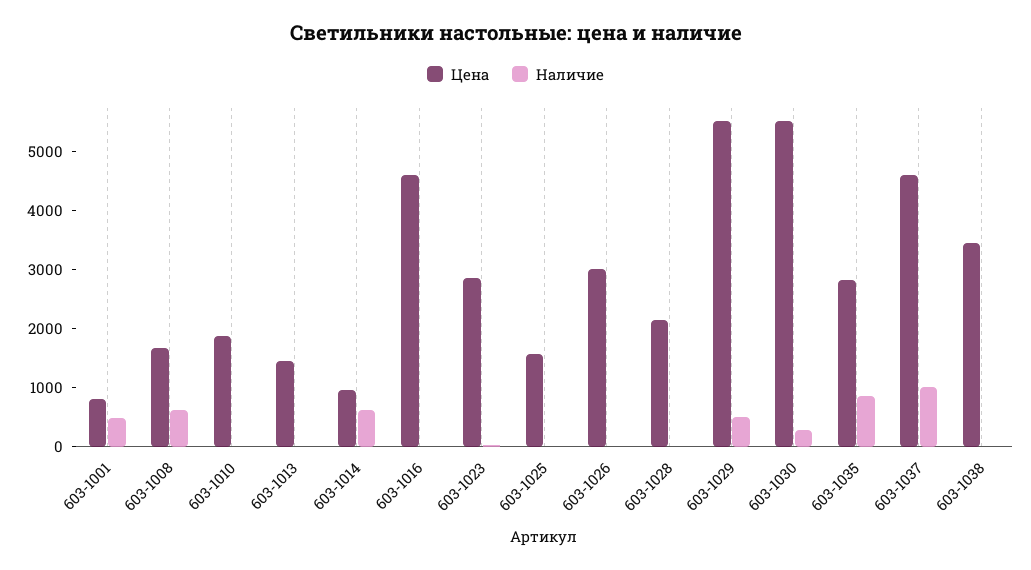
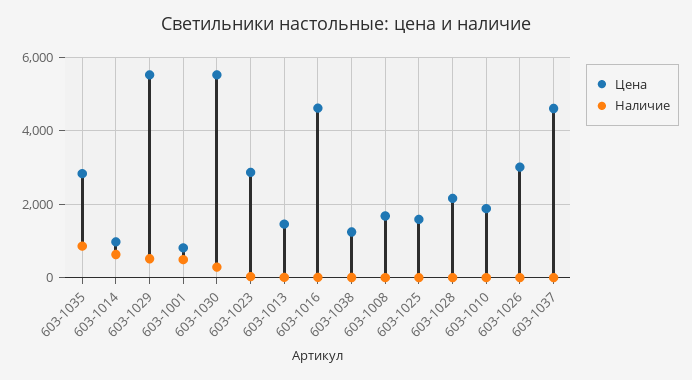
Наличие, 603-1008: 600 -> 0
Наличие, 603-1037: 1000 -> 0
Цена, 603-1038: 3400 -> 1200

